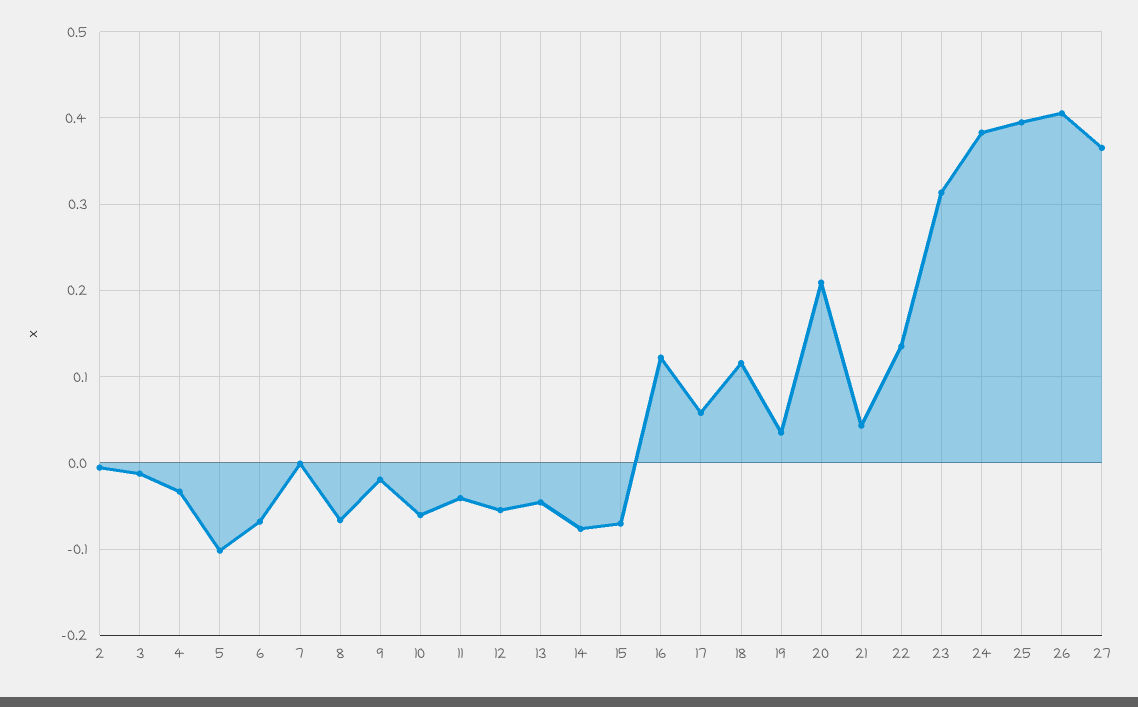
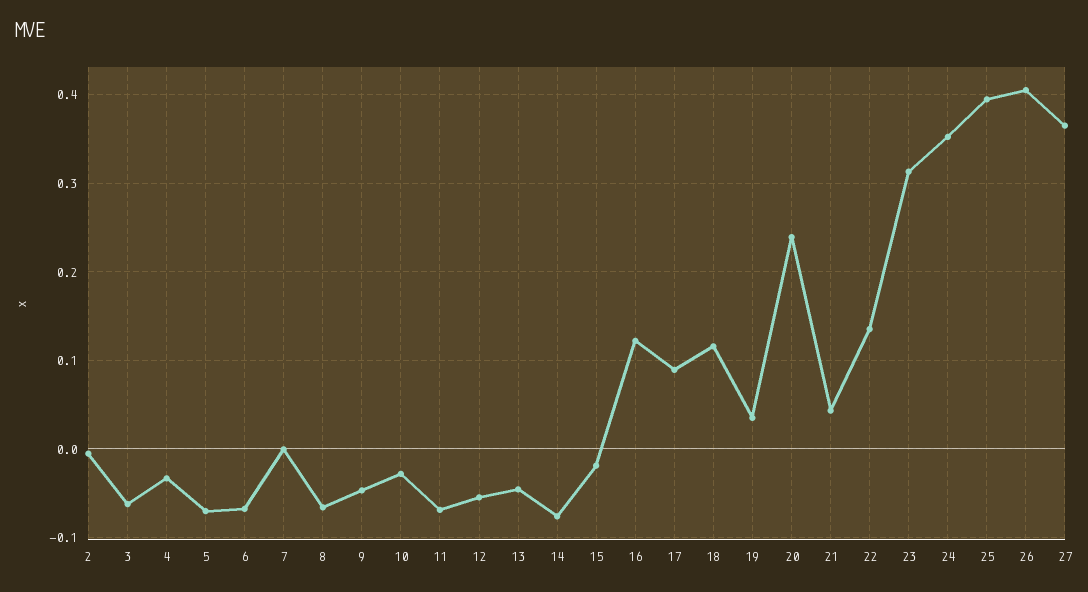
3: -0.01 -> -0.06
5: -0.1 -> -0.07
9: -0.02 -> -0.05
10: -0.06 -> -0.03
11: -0.04 -> -0.07
15: -0.07 -> -0.02
17: 0.06 -> 0.09
20: 0.21 -> 0.24
24: 0.38 -> 0.35

